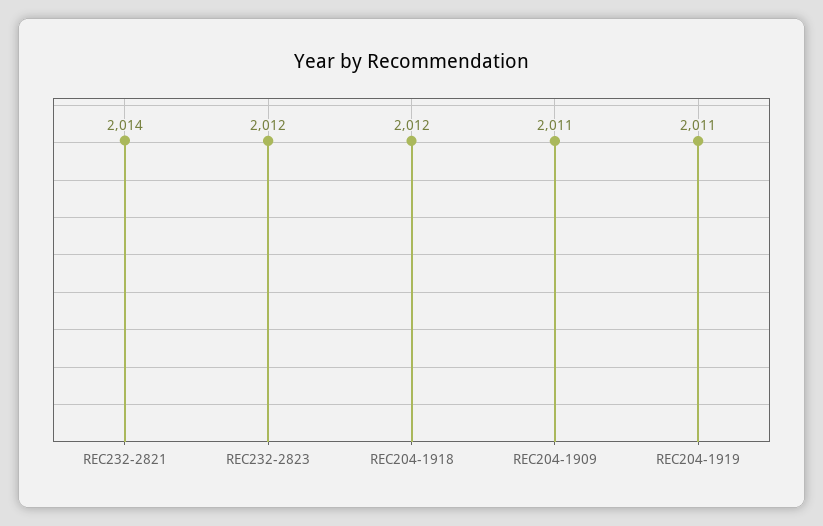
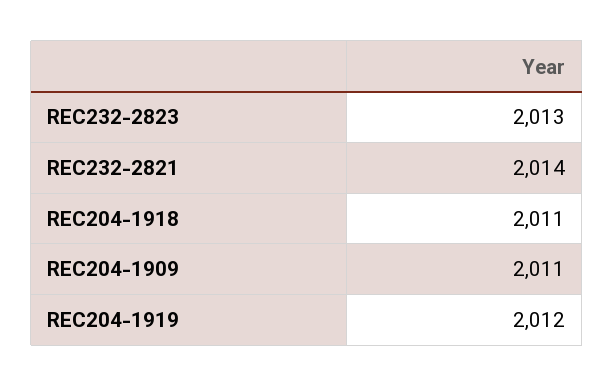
REC232-2823: 2012 -> 2013
REC204-1918: 2012 -> 2011
REC204-1919: 2011 -> 2012

